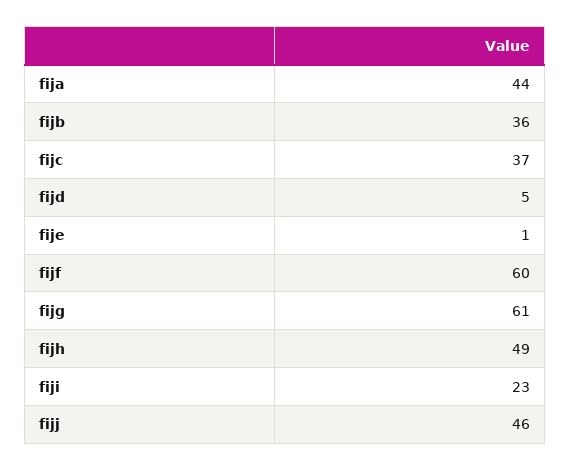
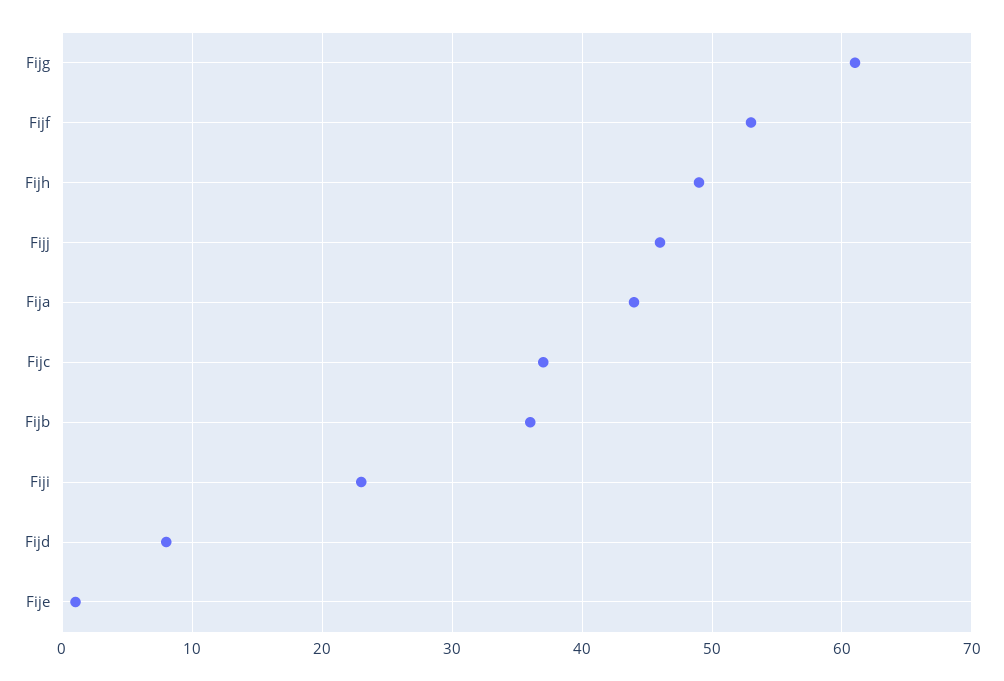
fijd: 5 -> 8
fijf: 60 -> 53

